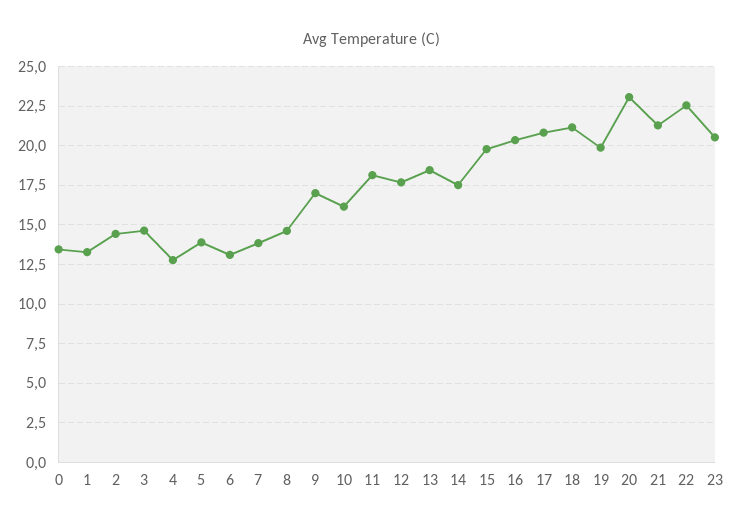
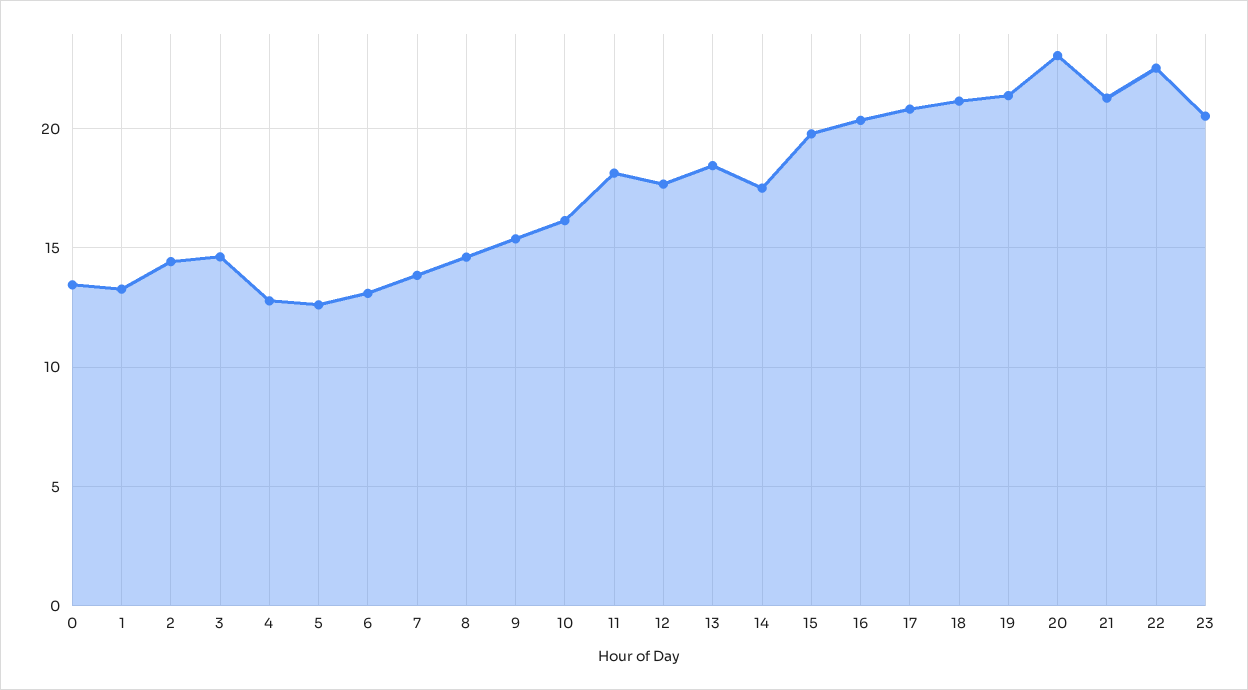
5: 14 -> 12.5
9: 17 -> 15.5
19: 20 -> 21.5

